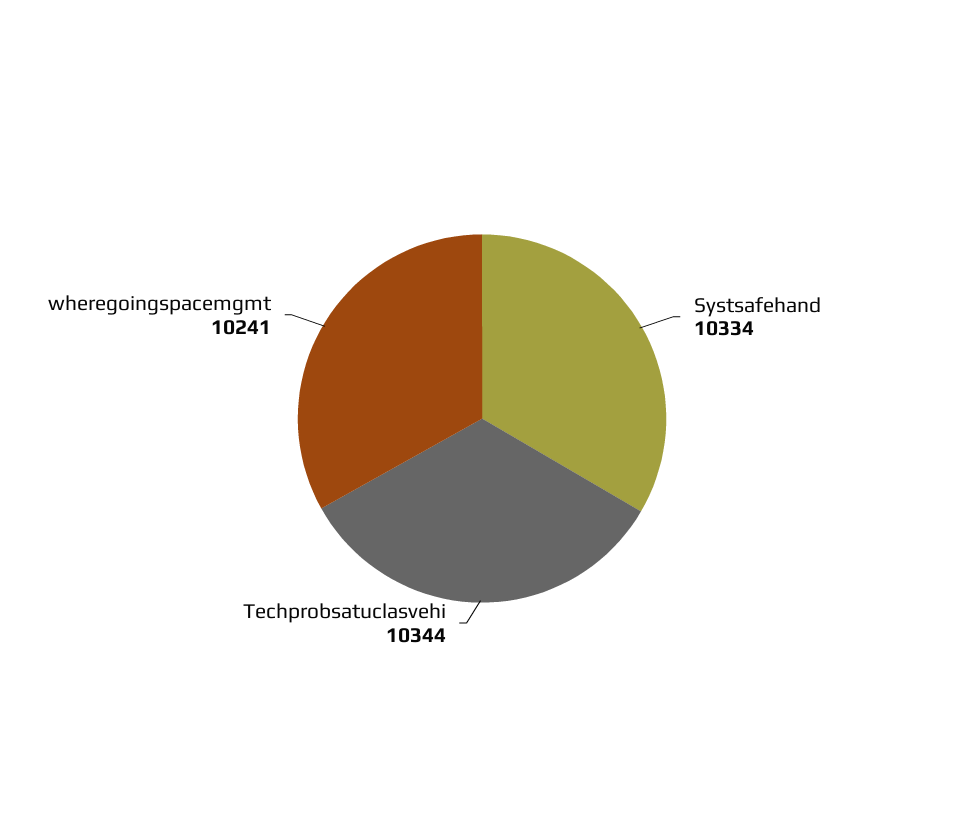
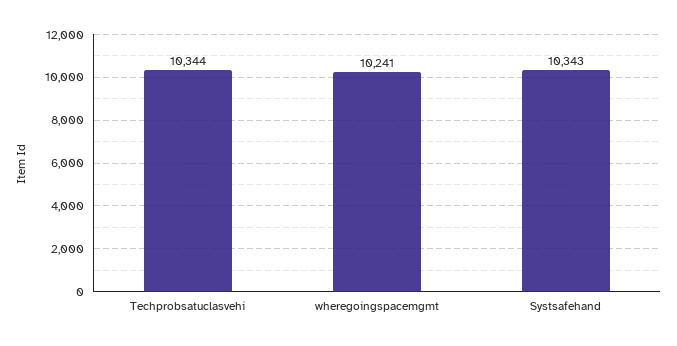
Systsafehand: 10334 -> 10343

